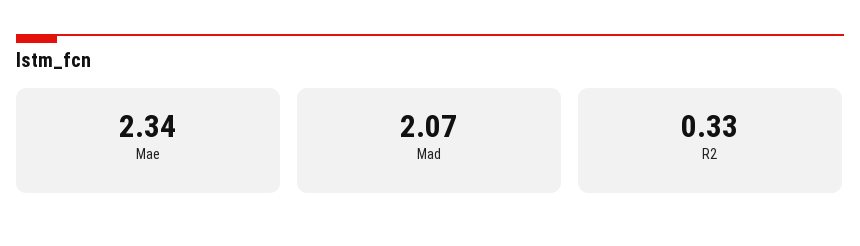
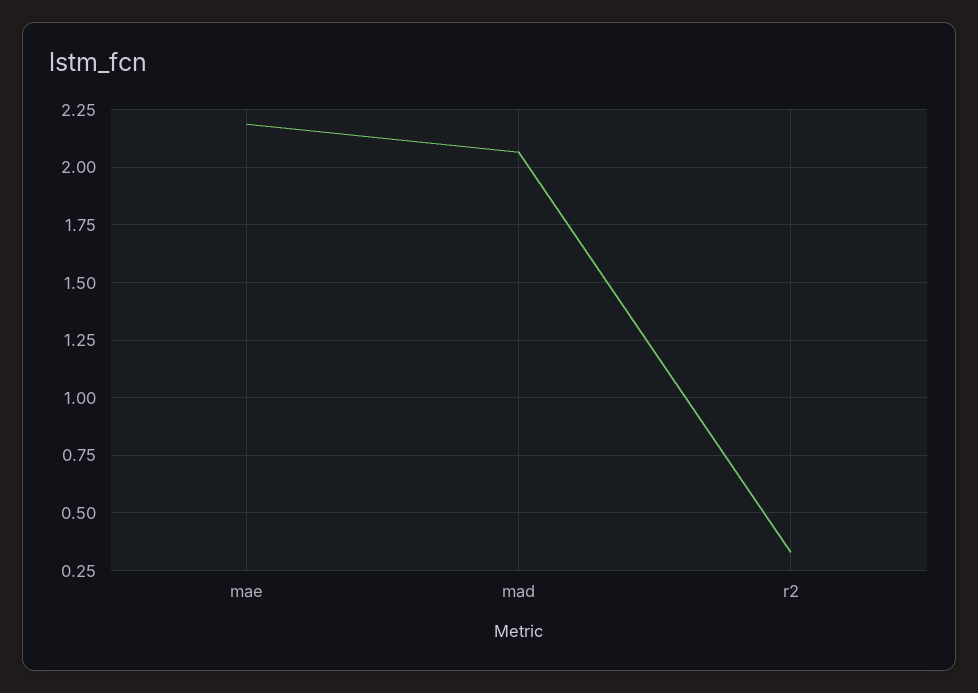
Mae: 2.34 -> 2.2

